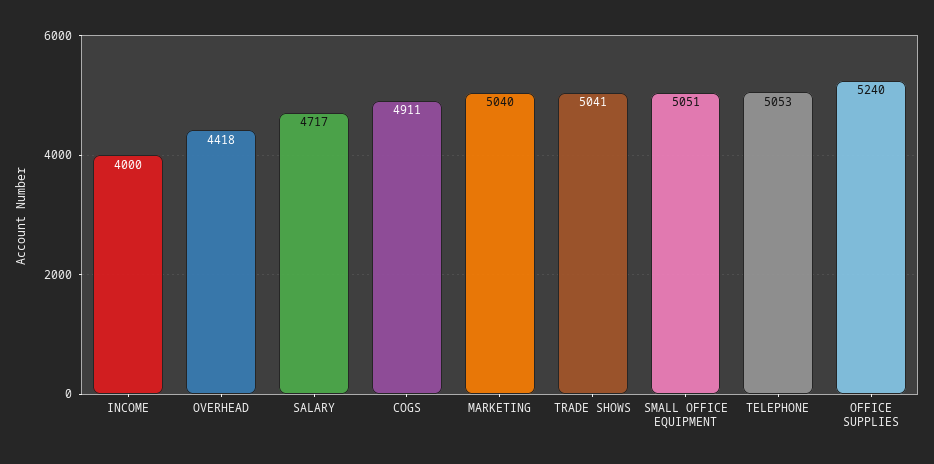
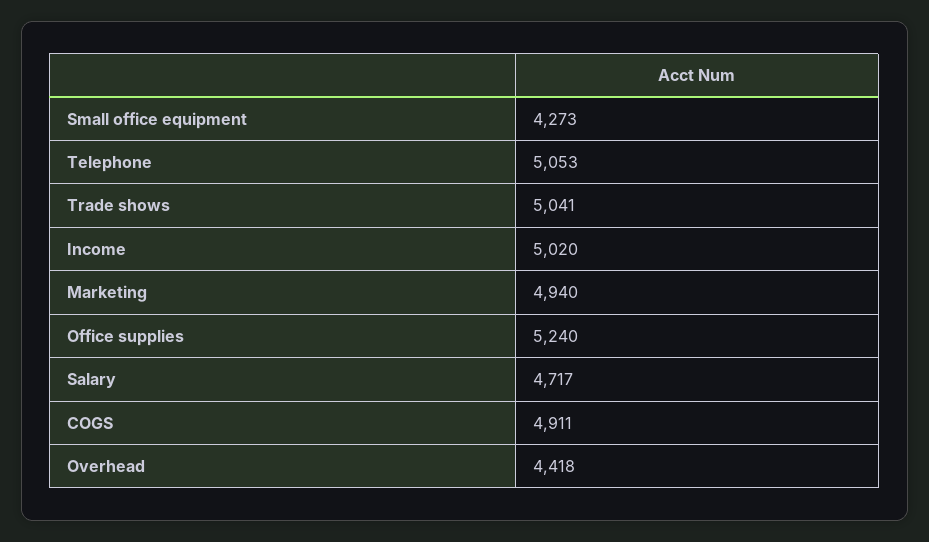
INCOME: 4000 -> 5020
MARKETING: 5040 -> 4940
SMALL OFFICE EQUIPMENT: 5051 -> 4273

